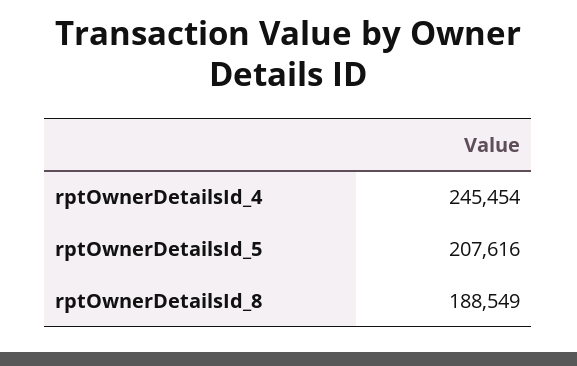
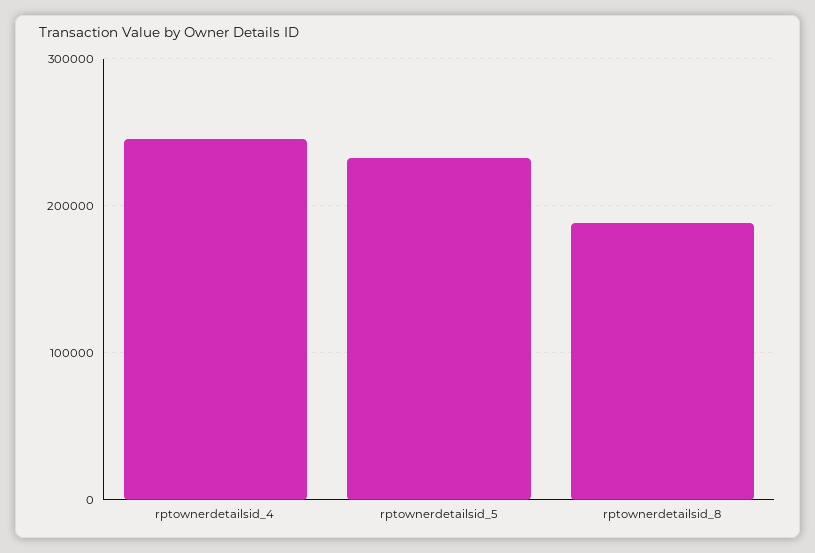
rptOwnerDetailsId_5: 207616 -> 230000

